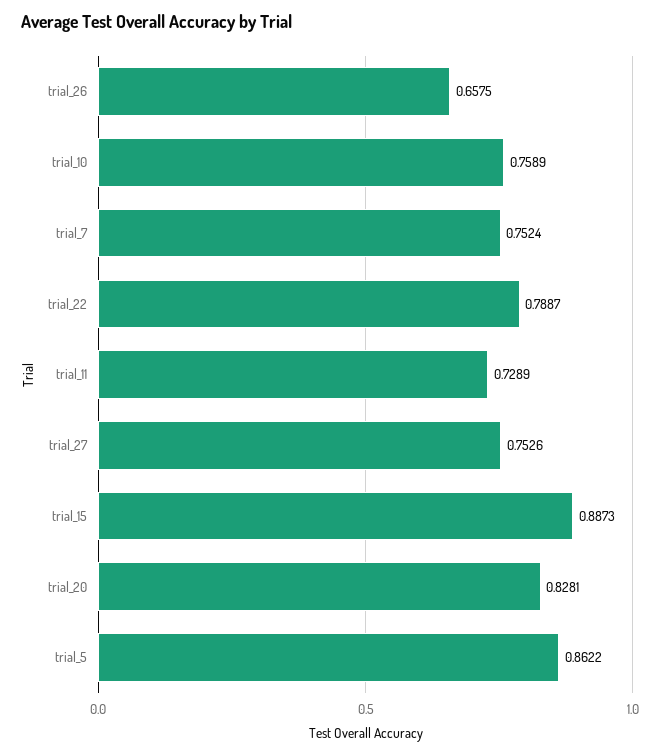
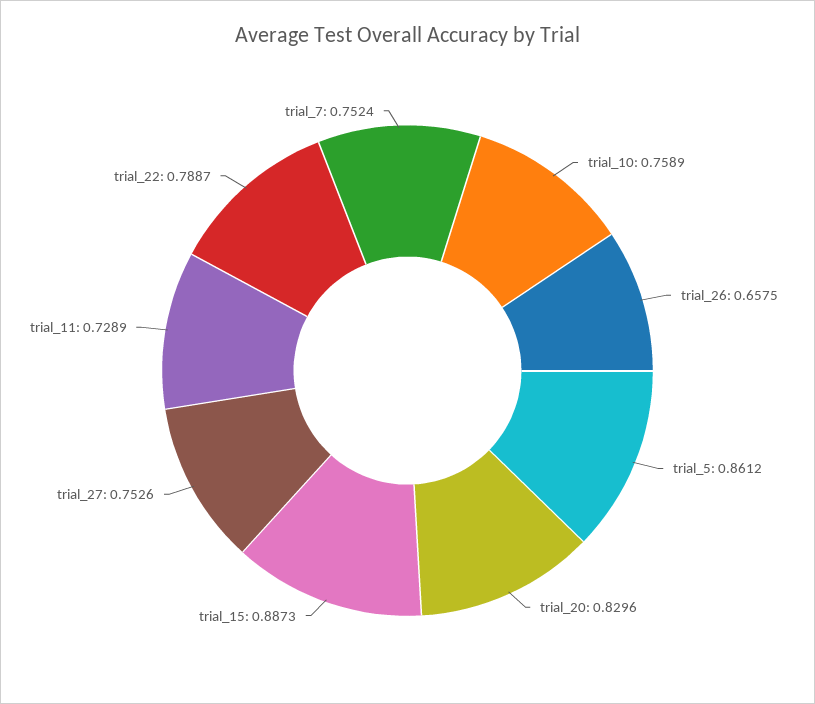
trial_20: 0.8281 -> 0.8296
trial_5: 0.8622 -> 0.8612

